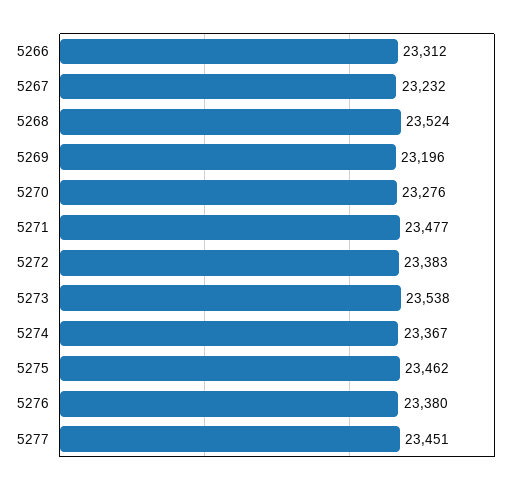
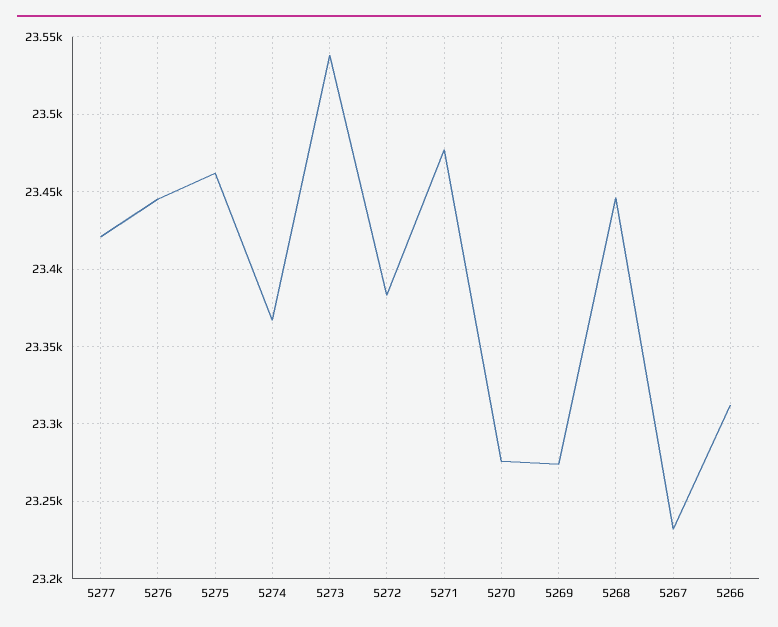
5268: 23524 -> 23445
5269: 23196 -> 23275
5276: 23380 -> 23445
5277: 23451 -> 23420

